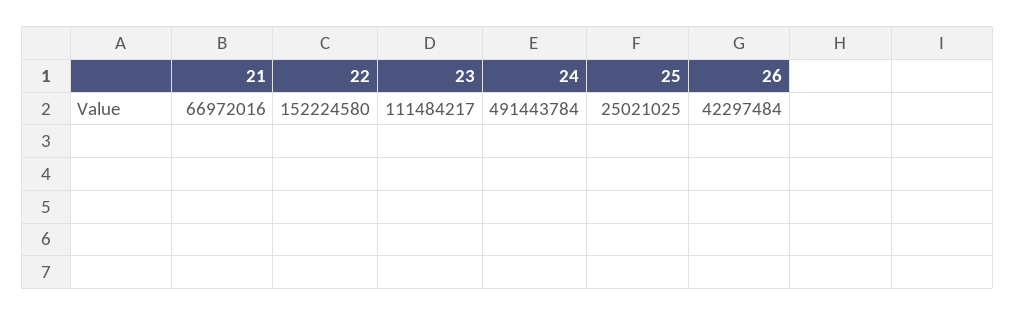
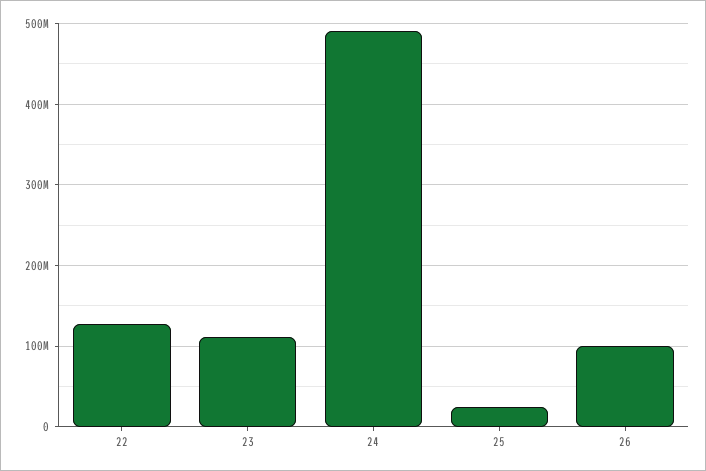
21: 66972016 -> none
22: 152224580 -> 130000000
26: 42297484 -> 100000000

